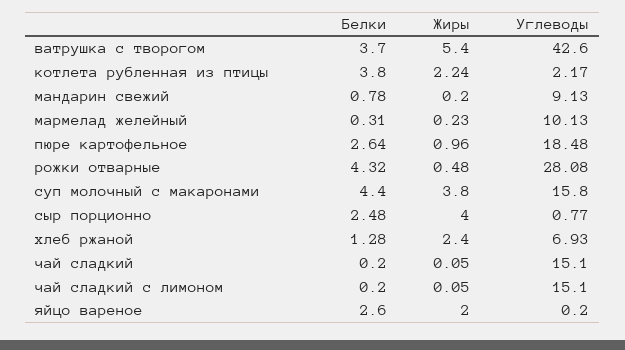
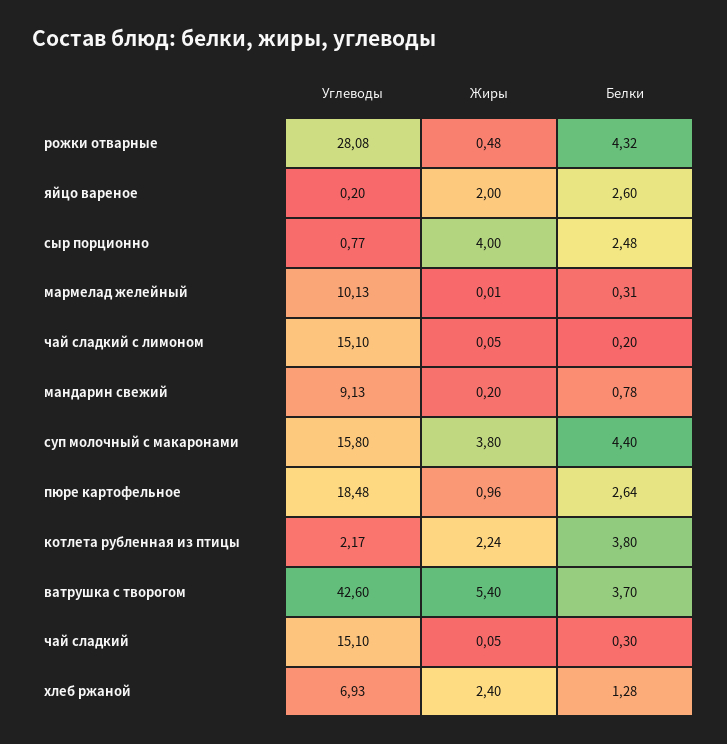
Жиры, мармелад желейный: 0.23 -> 0.01
Белки, чай сладкий: 0.2 -> 0.3

